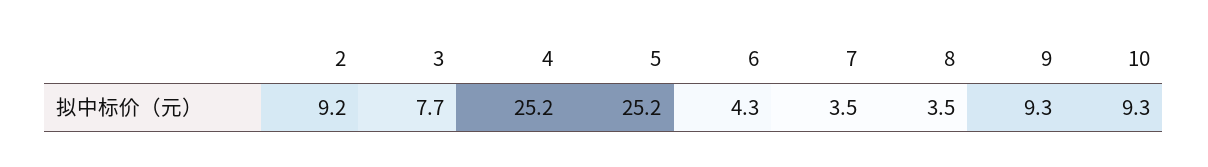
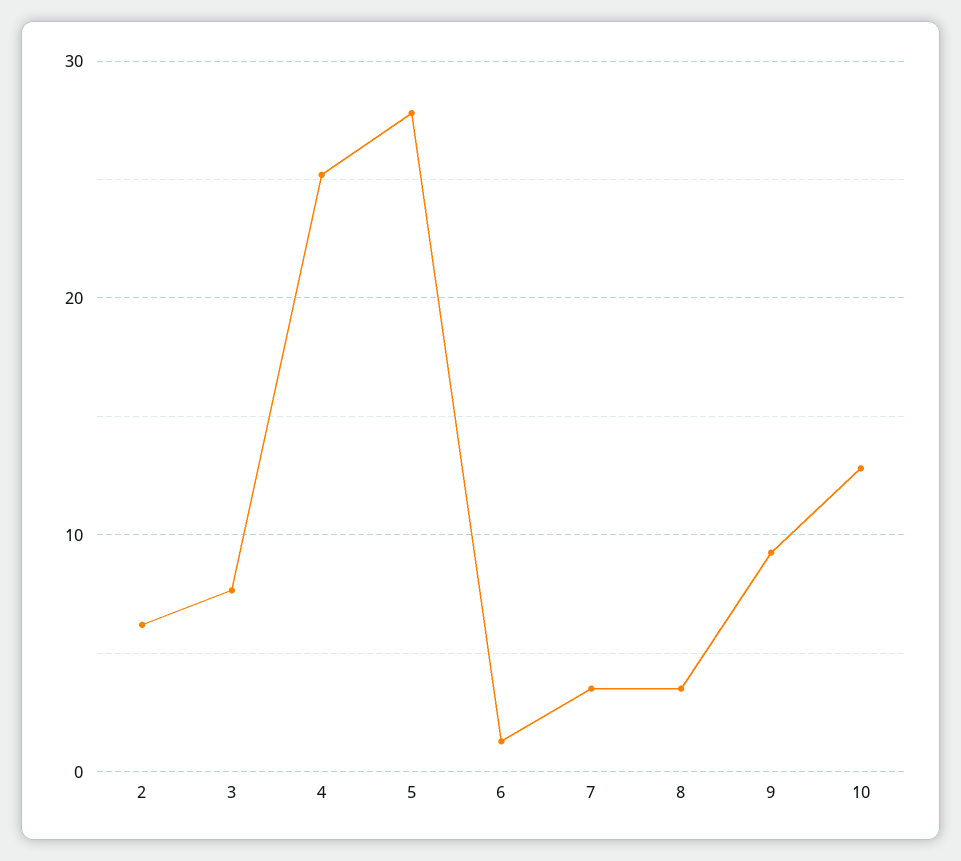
2: 9.2 -> 6
5: 25.2 -> 28
6: 4.3 -> 1
10: 9.3 -> 13

